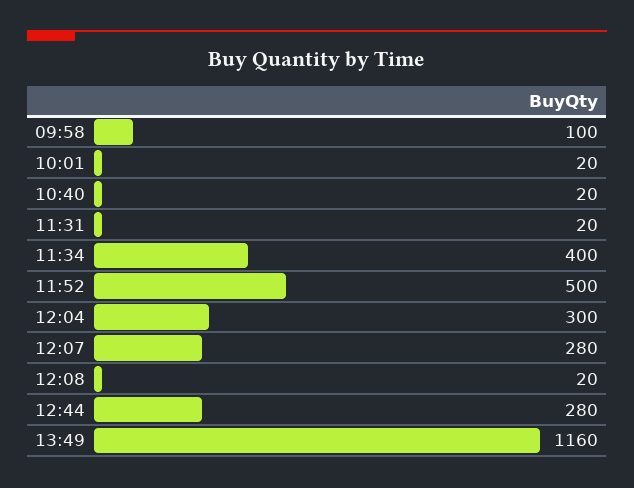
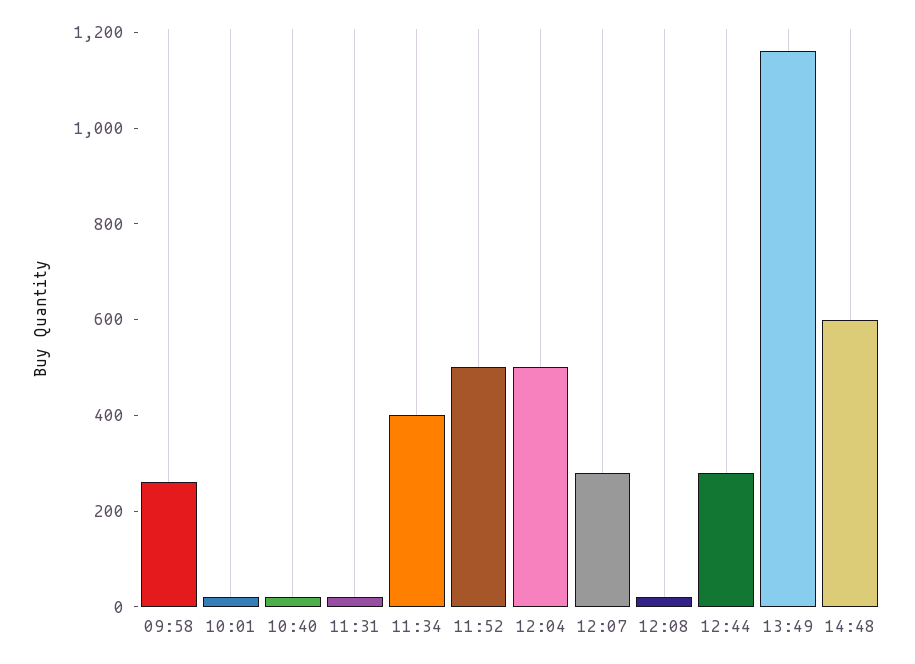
09:58: 100 -> 250
12:04: 300 -> 500
14:48: none -> 600

